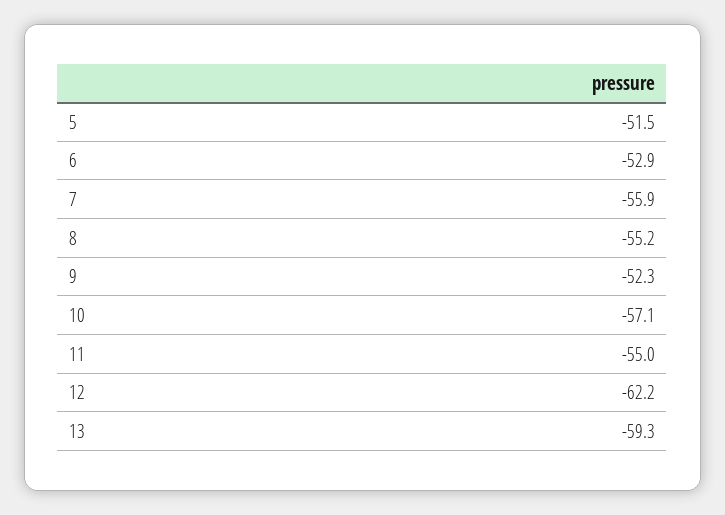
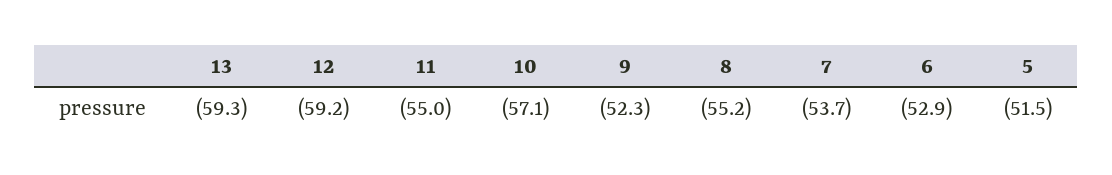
7: -55.9 -> -53.7
12: -62.2 -> -59.2

